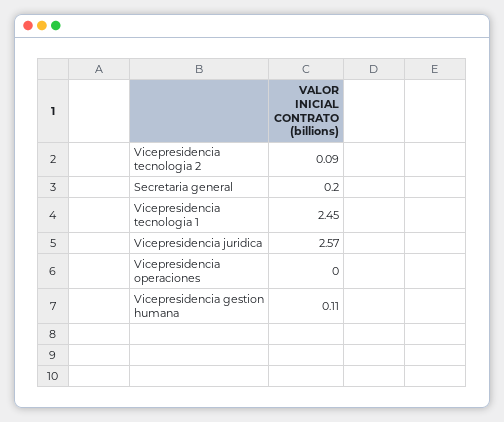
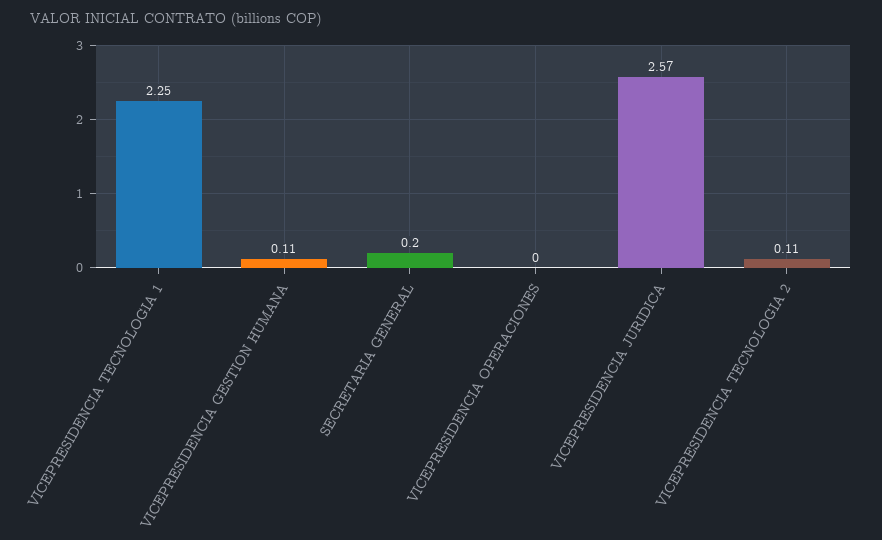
Vicepresidencia tecnologia 2: 0.09 -> 0.11
Vicepresidencia tecnologia 1: 2.45 -> 2.25

